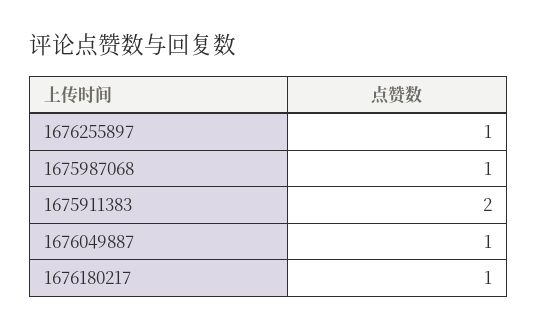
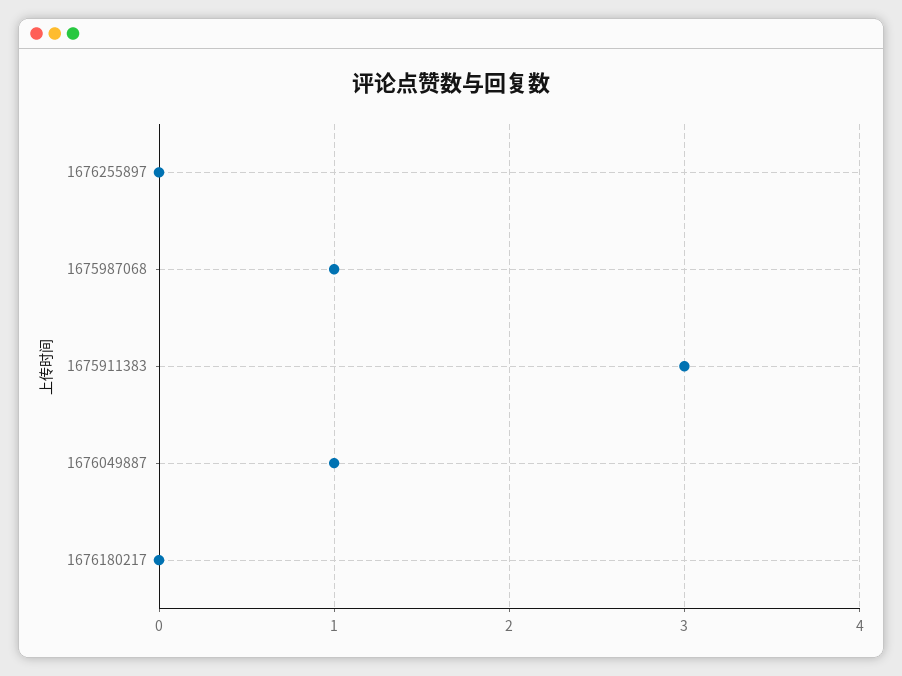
1676255897: 1 -> 0
1675911383: 2 -> 3
1676180217: 1 -> 0

